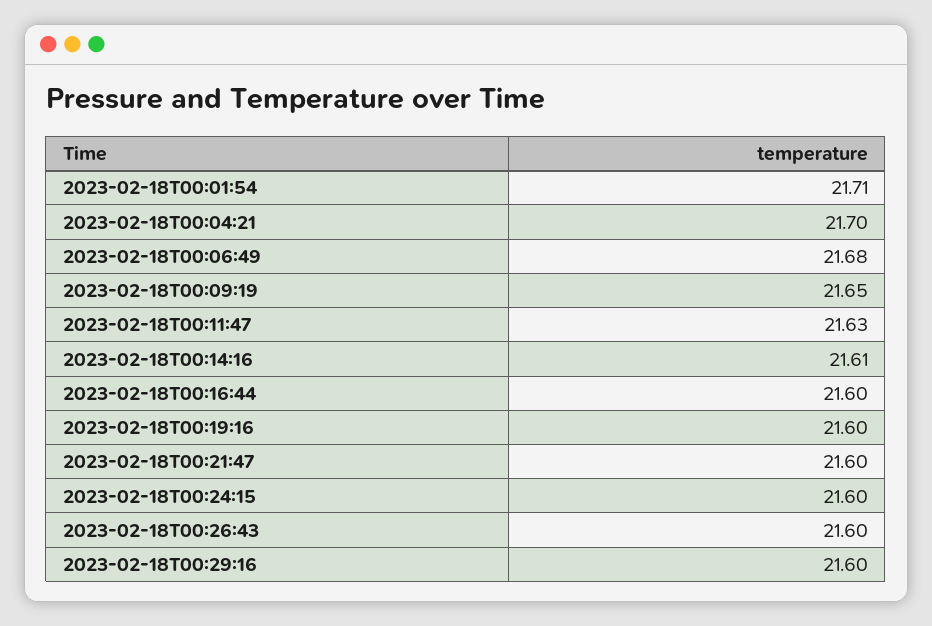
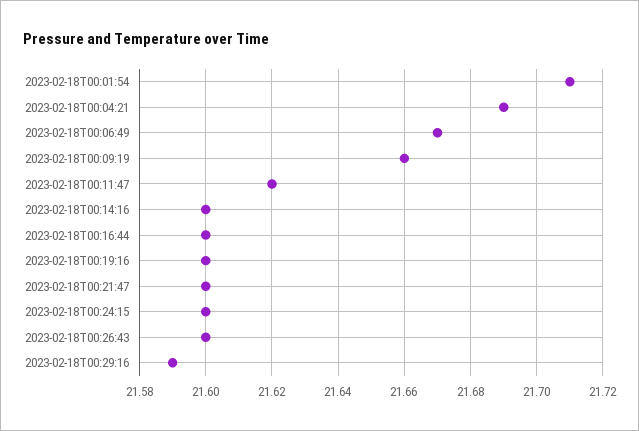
2023-02-18T00:04:21: 21.7 -> 21.69
2023-02-18T00:06:49: 21.68 -> 21.67
2023-02-18T00:09:19: 21.65 -> 21.66
2023-02-18T00:11:47: 21.63 -> 21.62
2023-02-18T00:14:16: 21.61 -> 21.6
2023-02-18T00:29:16: 21.6 -> 21.59

